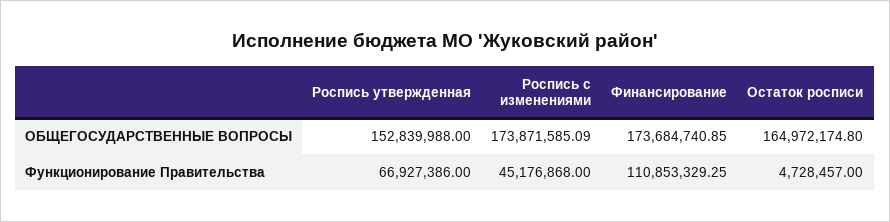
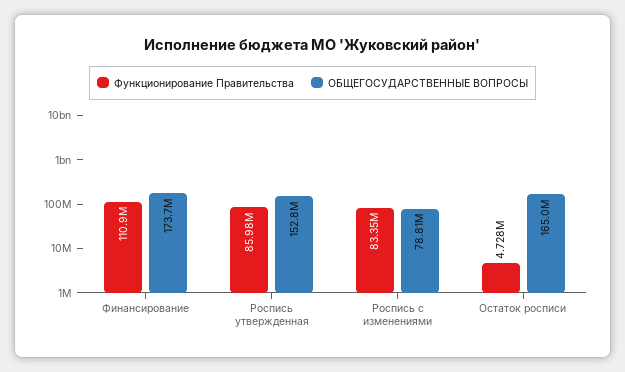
ОБЩЕГОСУДАРСТВЕННЫЕ ВОПРОСЫ, Роспись с изменениями: 173871585.09 -> 78810000
Функционирование Правительства, Роспись утвержденная: 66927386 -> 85980000
Функционирование Правительства, Роспись с изменениями: 45176868 -> 83350000

